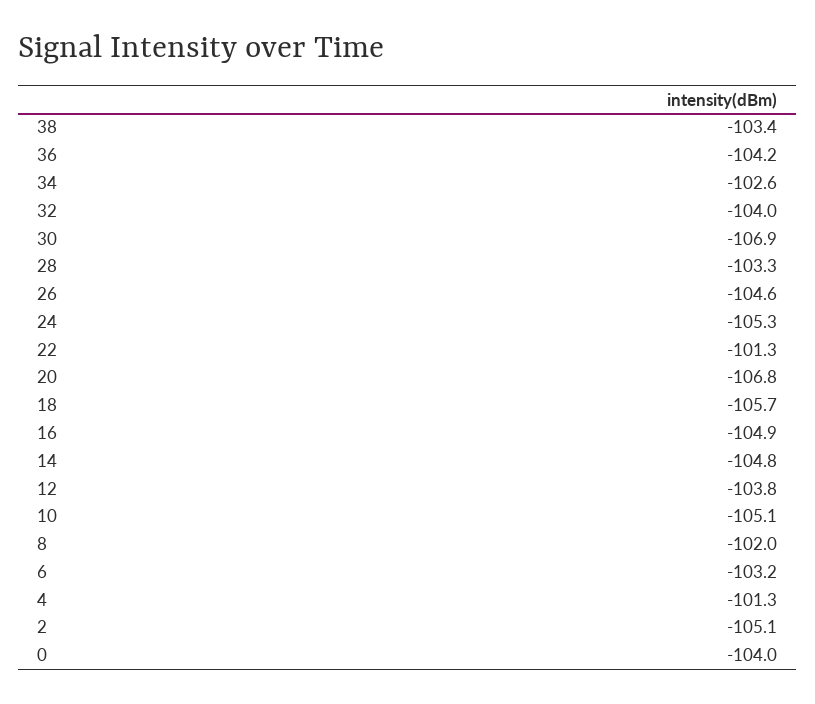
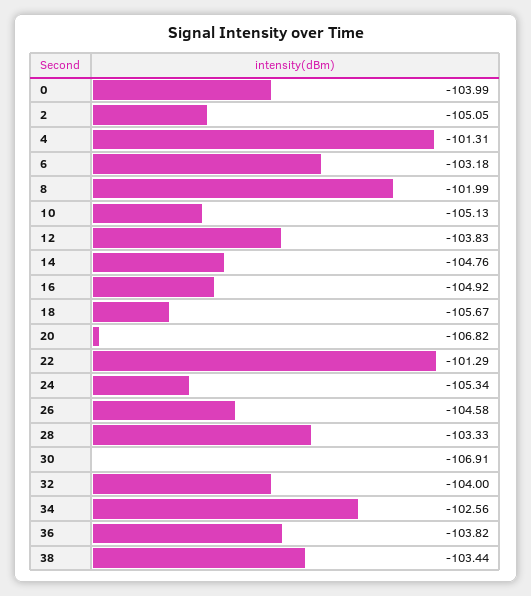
36: -104.2 -> -103.82

